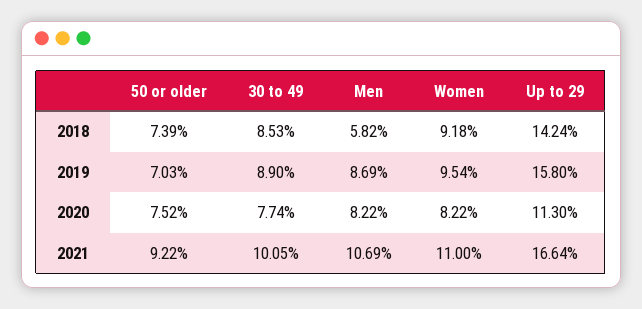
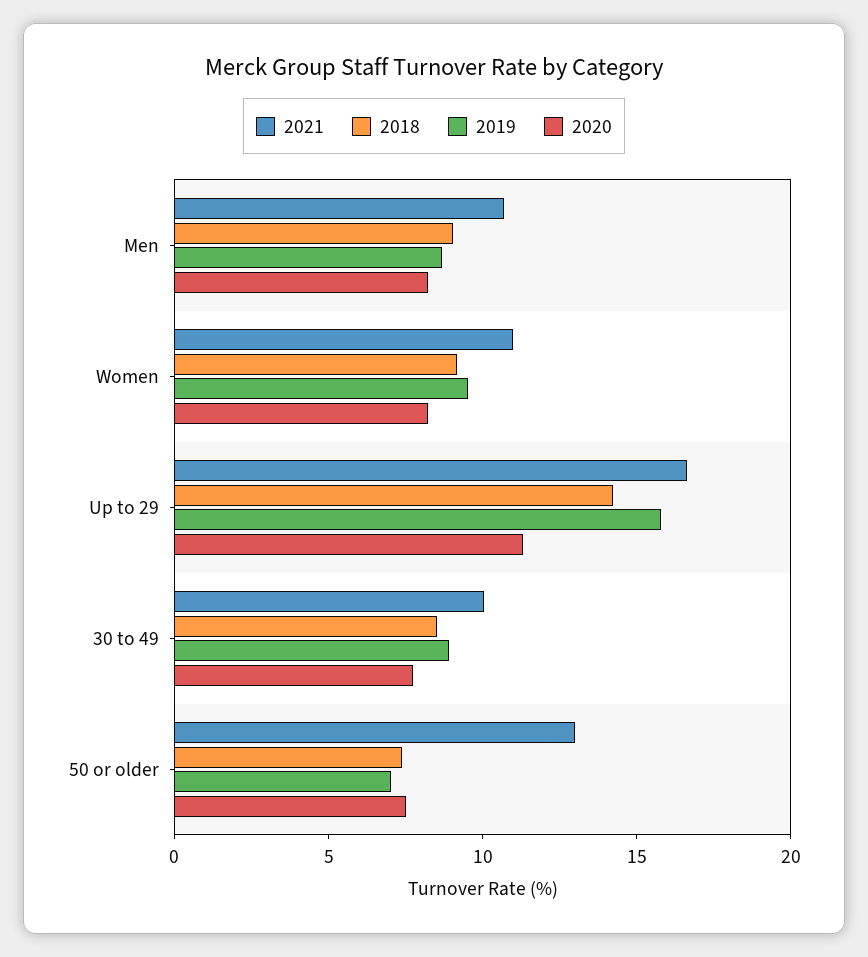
2018, Men: 5.82 -> 9
2021, 50 or older: 9.22 -> 13

